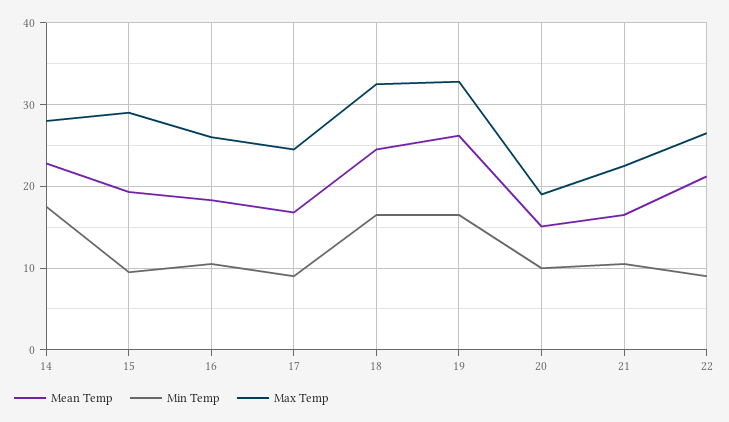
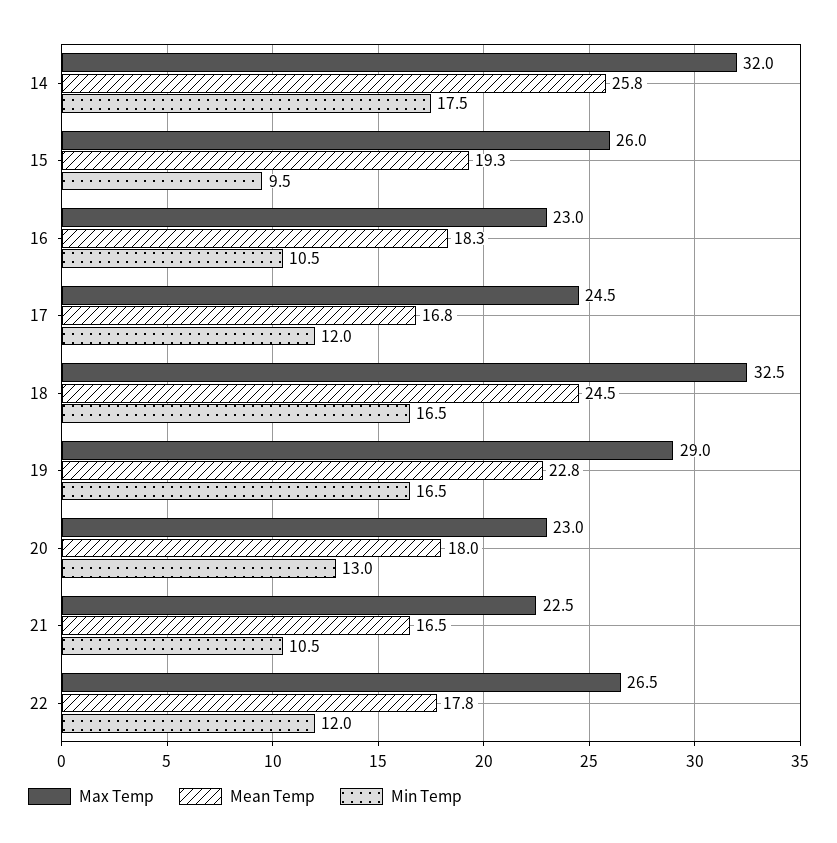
Mean Temp, 14: 23 -> 25.8
Max Temp, 14: 28 -> 32
Max Temp, 15: 29 -> 26
Max Temp, 16: 26 -> 23
Min Temp, 17: 9 -> 12
Mean Temp, 19: 26 -> 22.8
Max Temp, 19: 33 -> 29
Mean Temp, 20: 15 -> 18
Min Temp, 20: 10 -> 13
Max Temp, 20: 19 -> 23
Mean Temp, 22: 21 -> 17.8
Min Temp, 22: 9 -> 12

